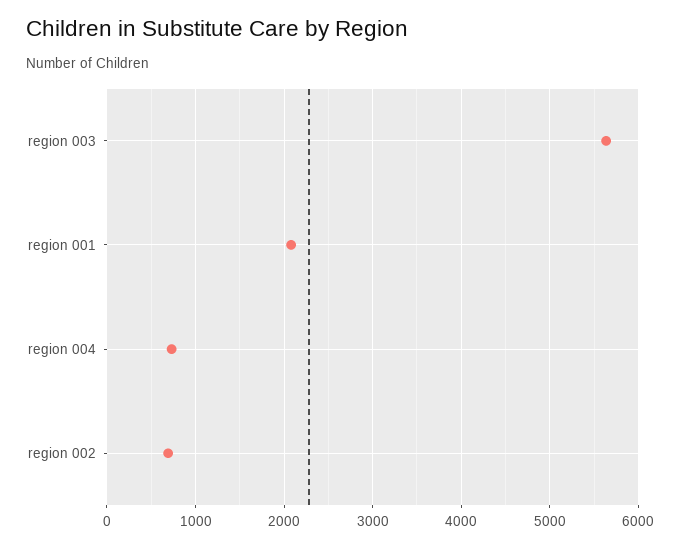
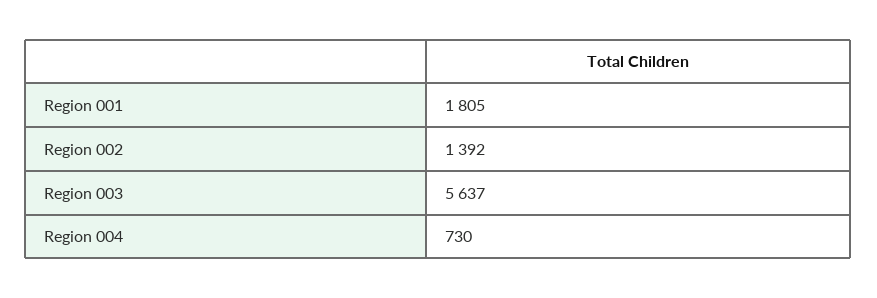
region 001: 2100 -> 1805
region 002: 700 -> 1392

